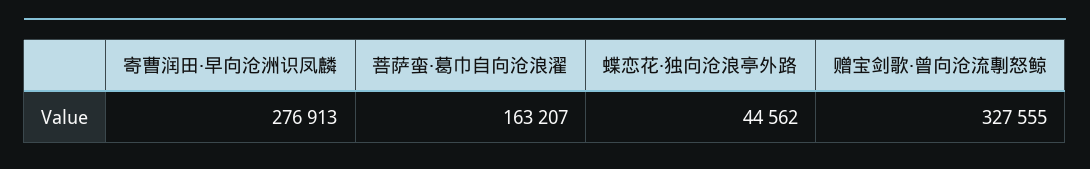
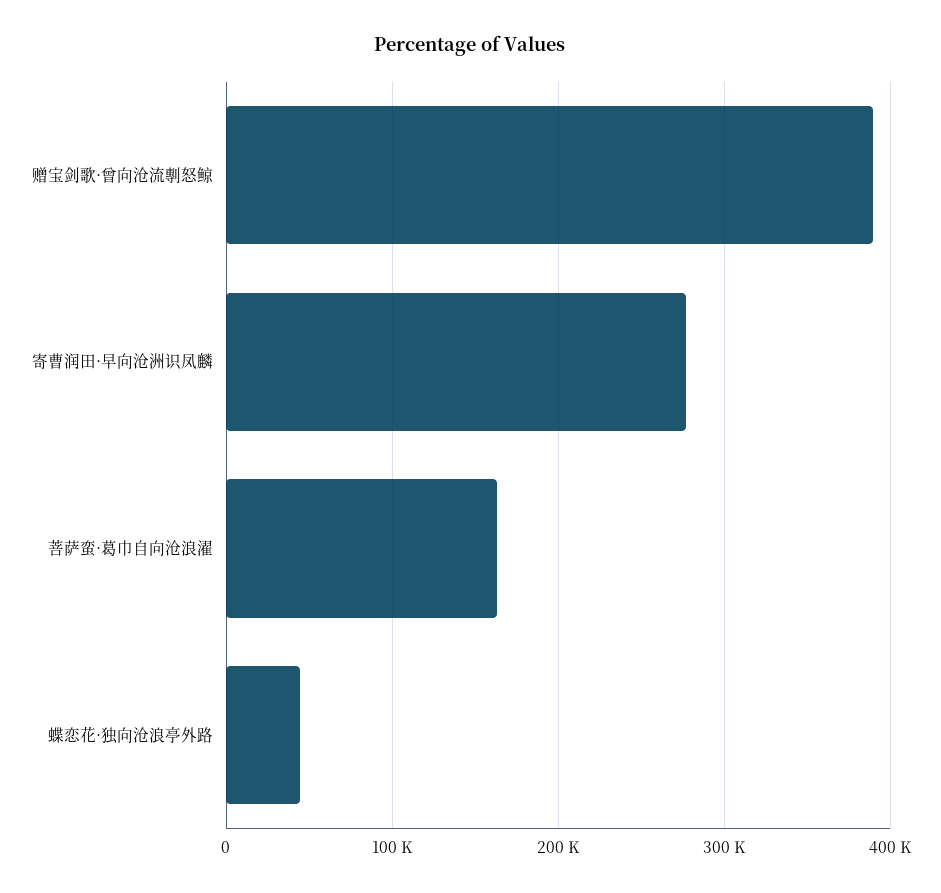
赠宝剑歌·曾向沧流剸怒鲸: 327555 -> 390000

